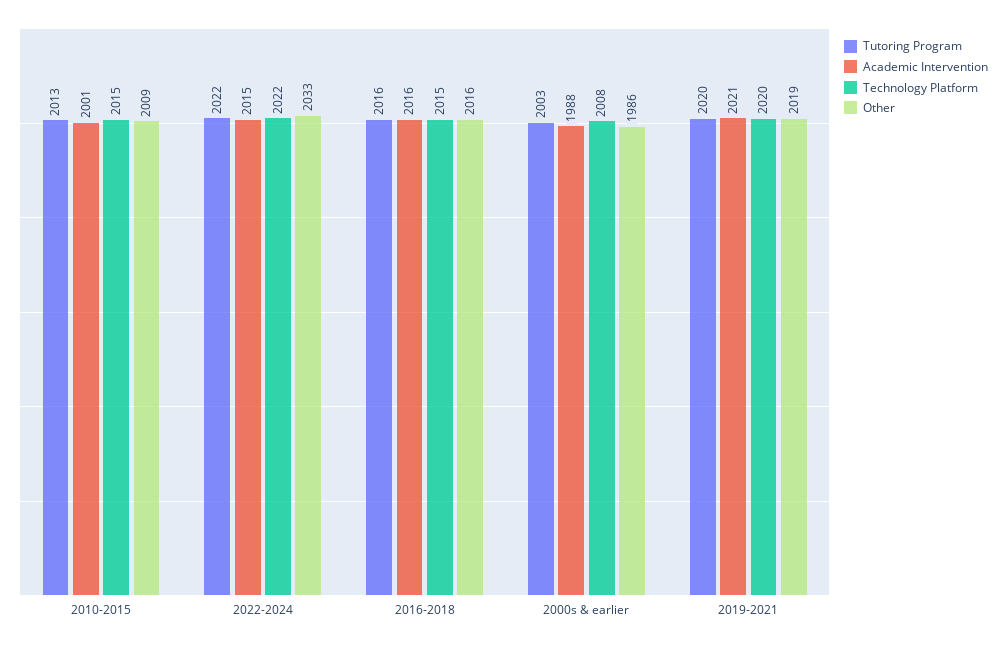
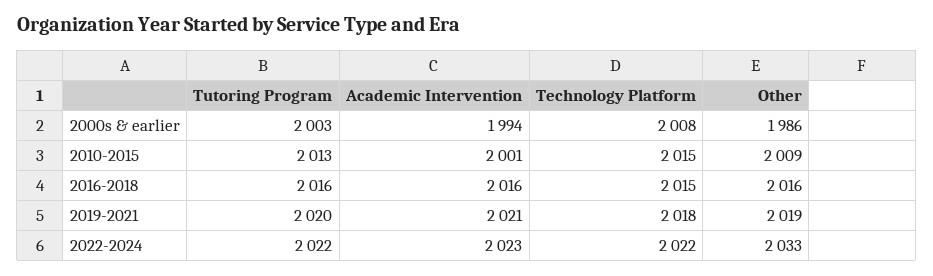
Academic Intervention, 2022-2024: 2015 -> 2023
Academic Intervention, 2000s & earlier: 1988 -> 1994
Technology Platform, 2019-2021: 2020 -> 2018

